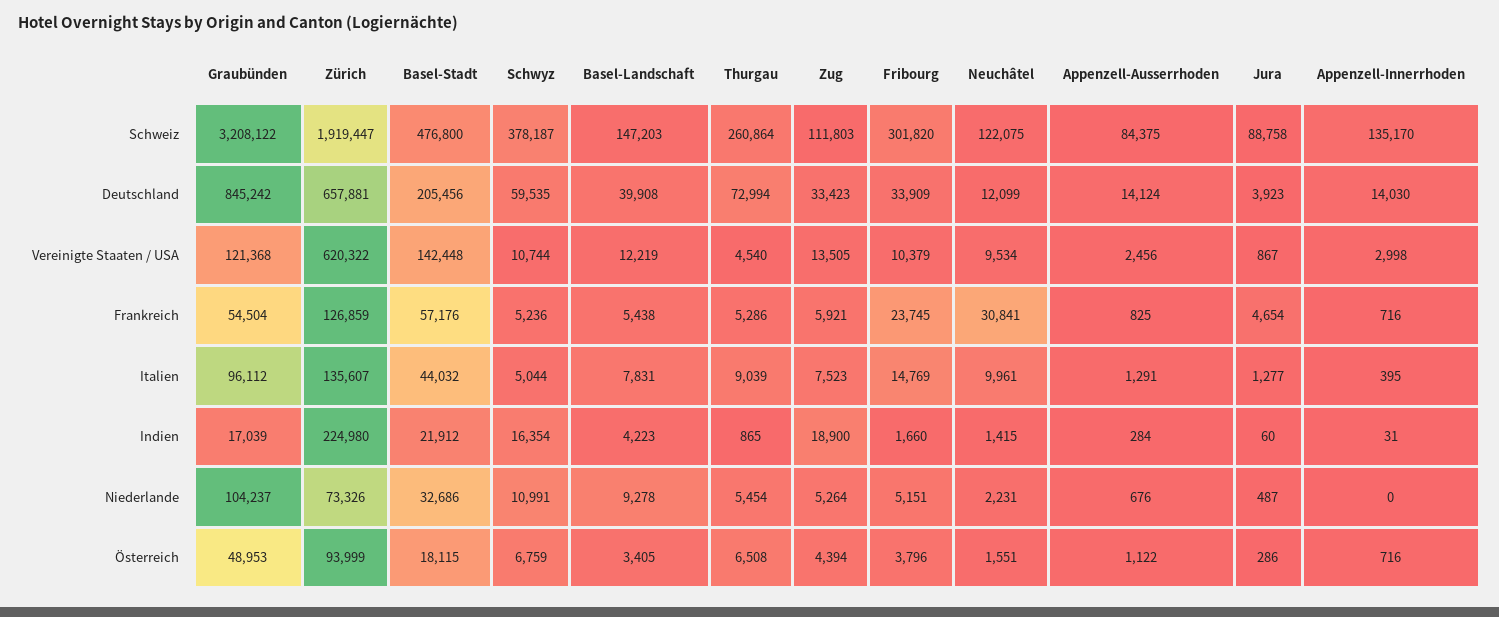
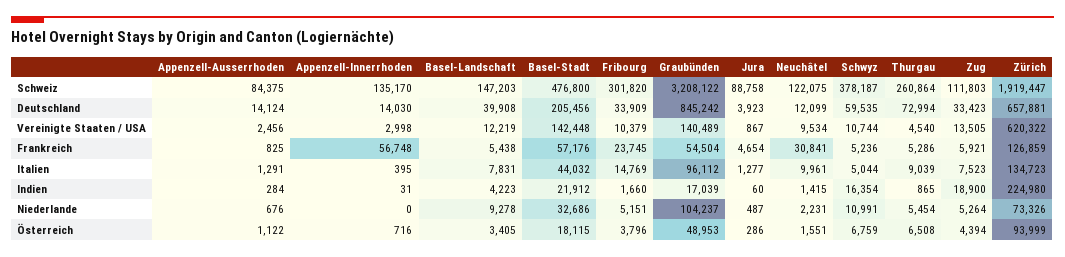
Graubünden, Vereinigte Staaten / USA: 121368 -> 140489
Appenzell-Innerrhoden, Frankreich: 716 -> 56748
Zürich, Italien: 135607 -> 134723

